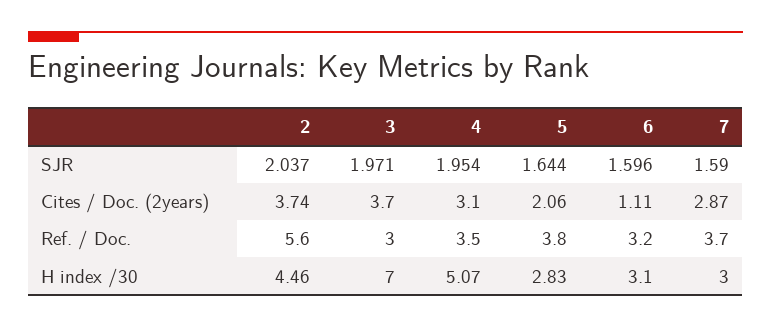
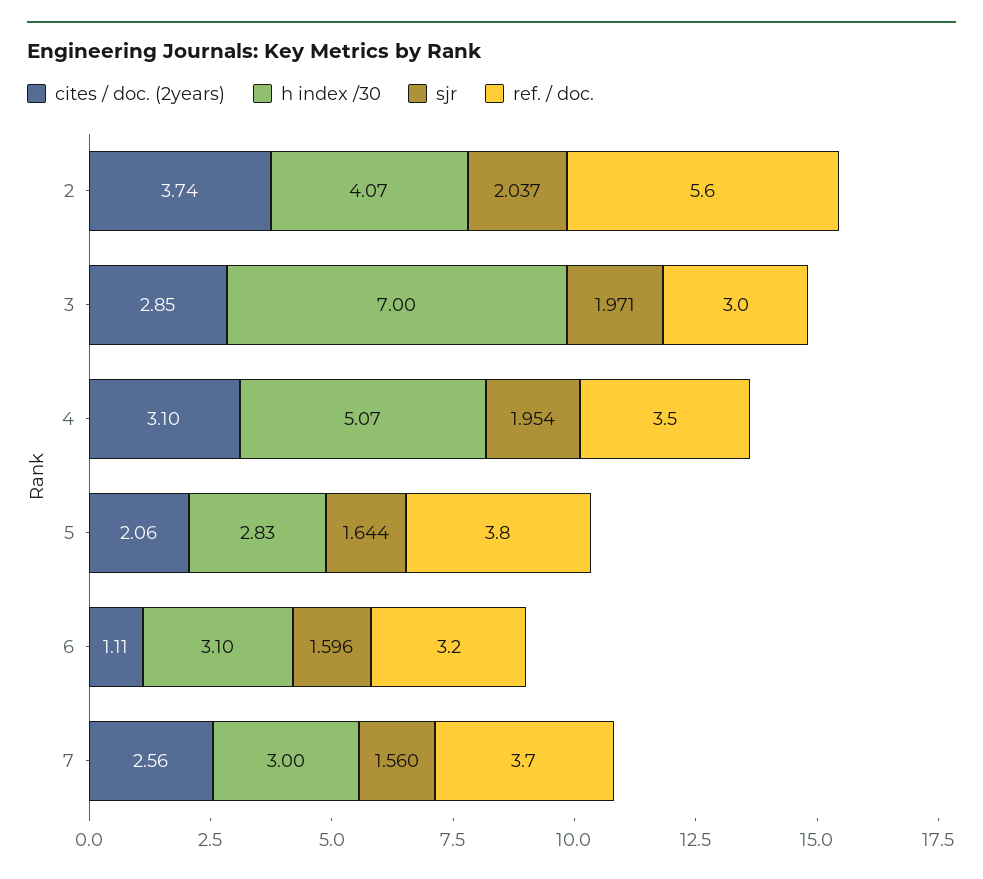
SJR, 7: 1.59 -> 1.56
Cites / Doc. (2years), 3: 3.7 -> 2.85
Cites / Doc. (2years), 7: 2.87 -> 2.56
H index /30, 2: 4.46 -> 4.07

